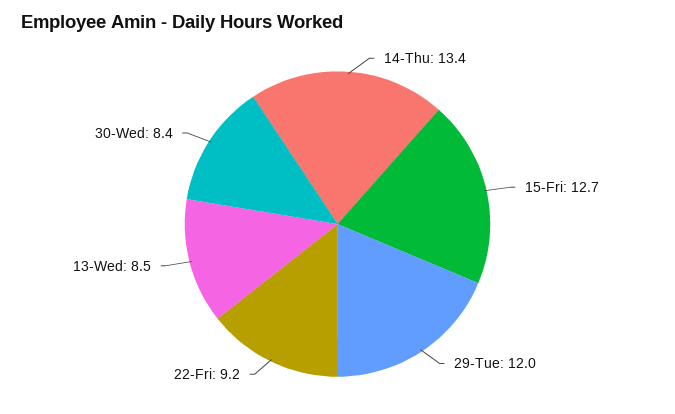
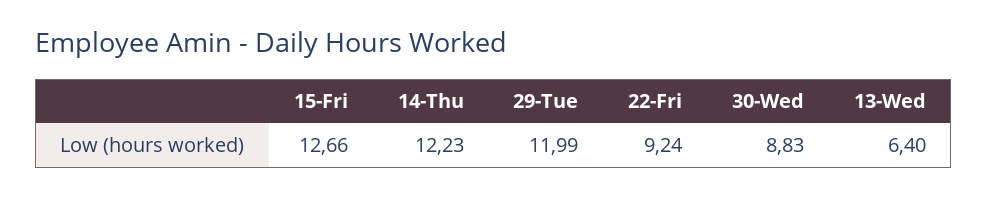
14-Thu: 13.4 -> 12.23
13-Wed: 8.5 -> 6.4
30-Wed: 8.4 -> 8.83

